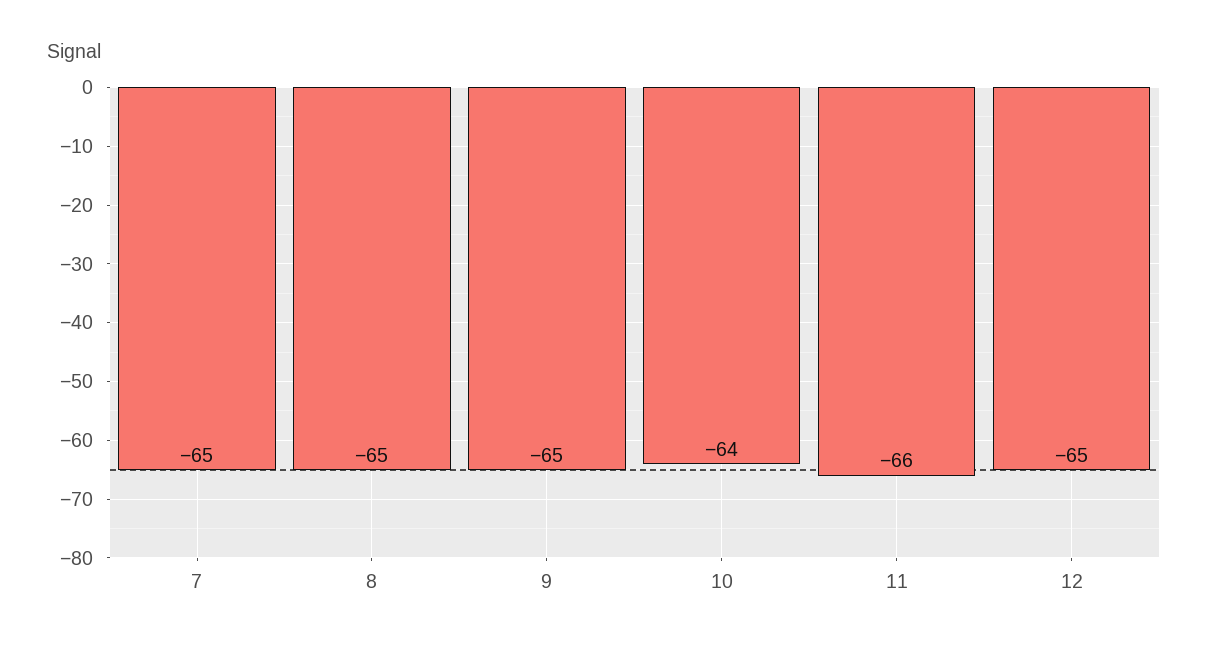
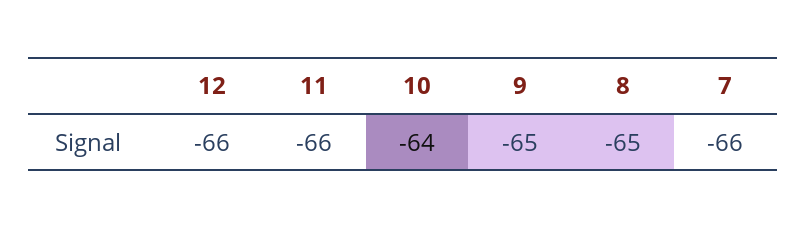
7: -65 -> -66
12: -65 -> -66

